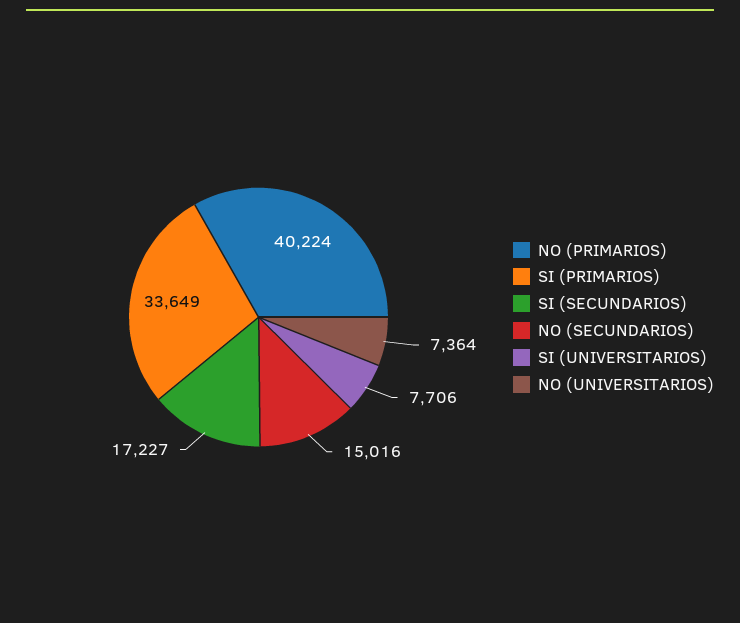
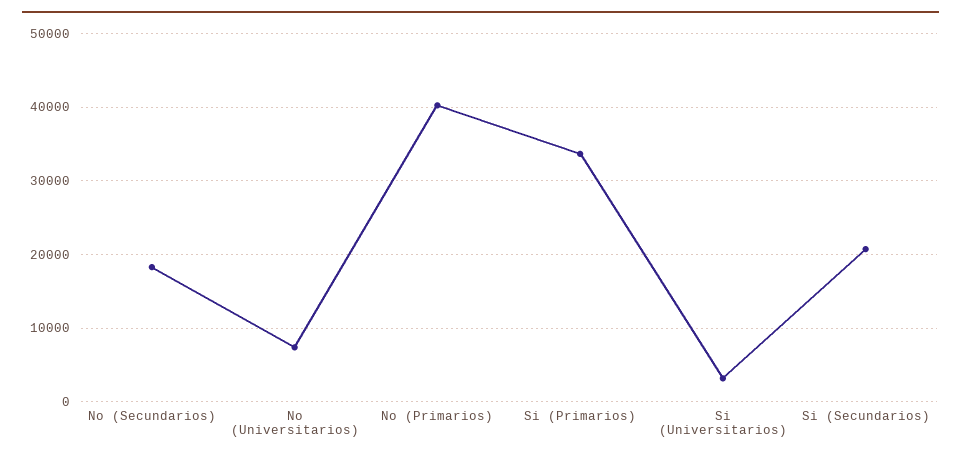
SI (SECUNDARIOS): 17227 -> 21000
NO (SECUNDARIOS): 15016 -> 18000
SI (UNIVERSITARIOS): 7706 -> 3000

